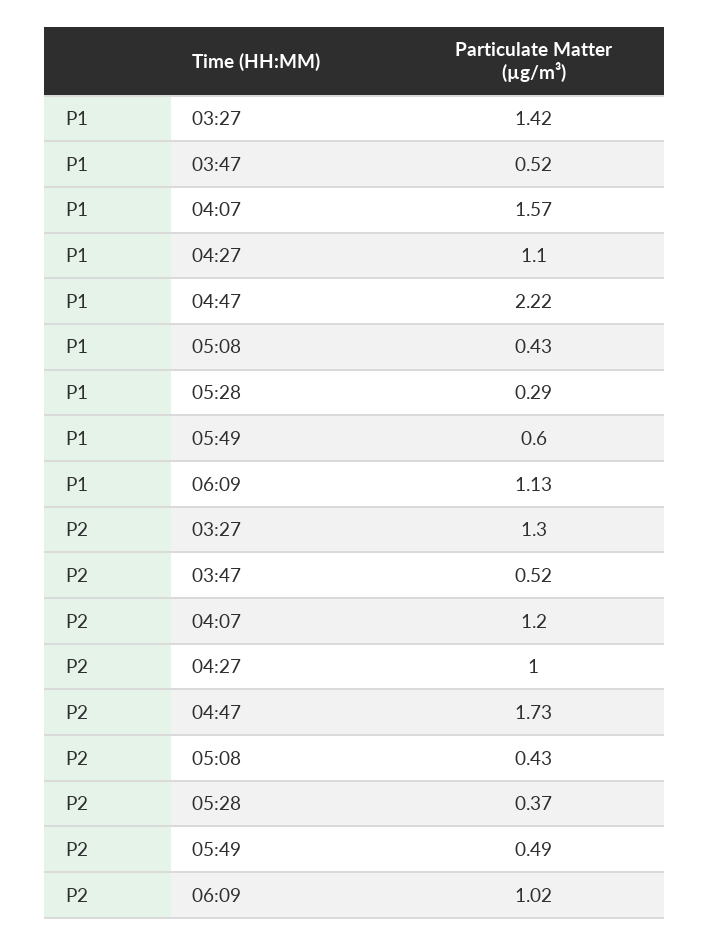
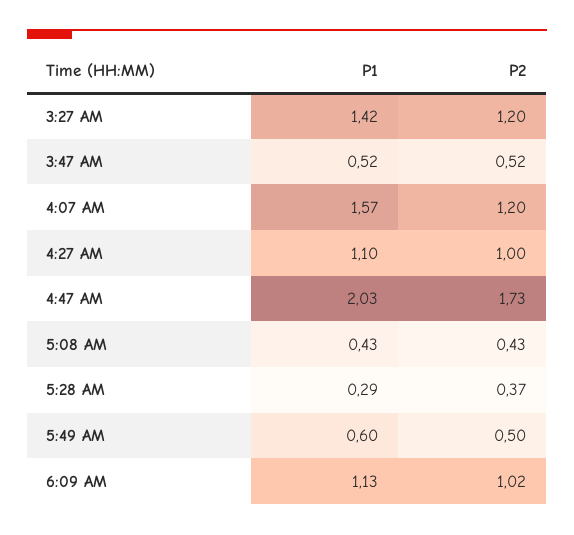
P1, 04:47: 2.22 -> 2.03
P2, 03:27: 1.3 -> 1.2
P2, 05:49: 0.49 -> 0.5

